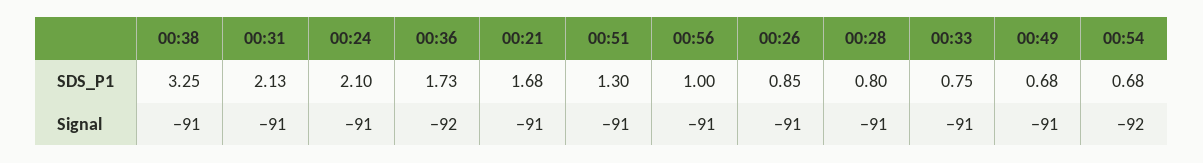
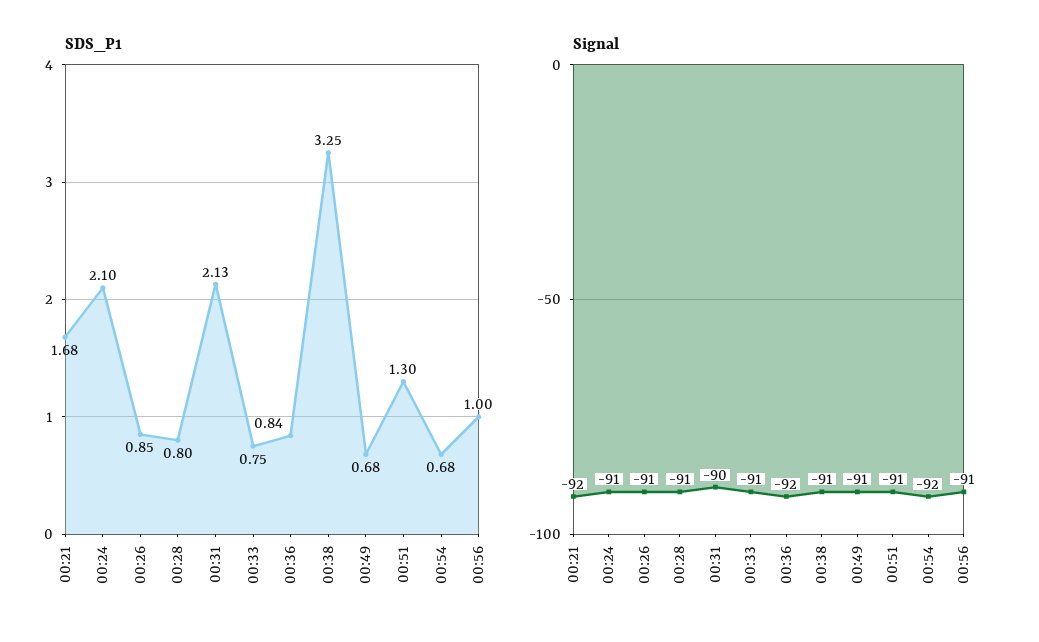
SDS_P1, 00:36: 1.73 -> 0.84
Signal, 00:31: -91 -> -90
Signal, 00:21: -91 -> -92

